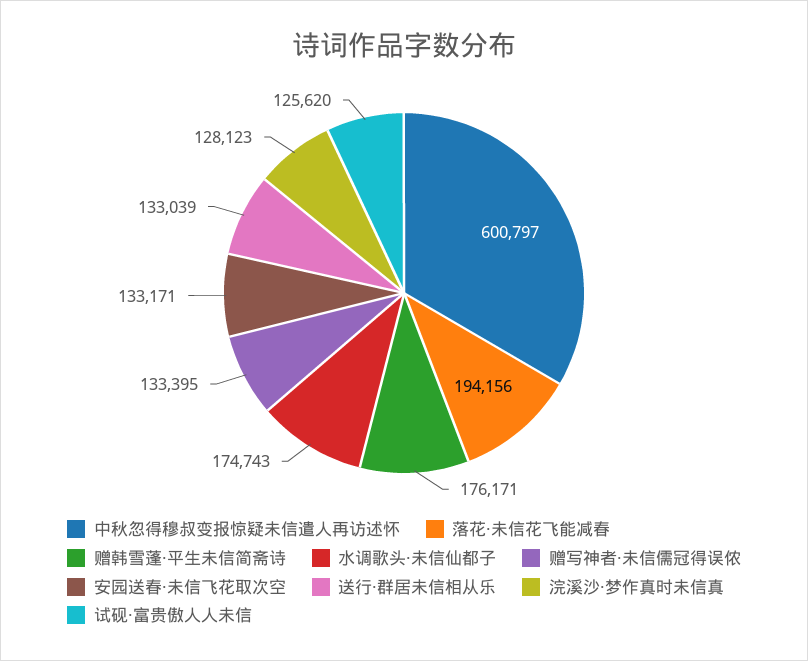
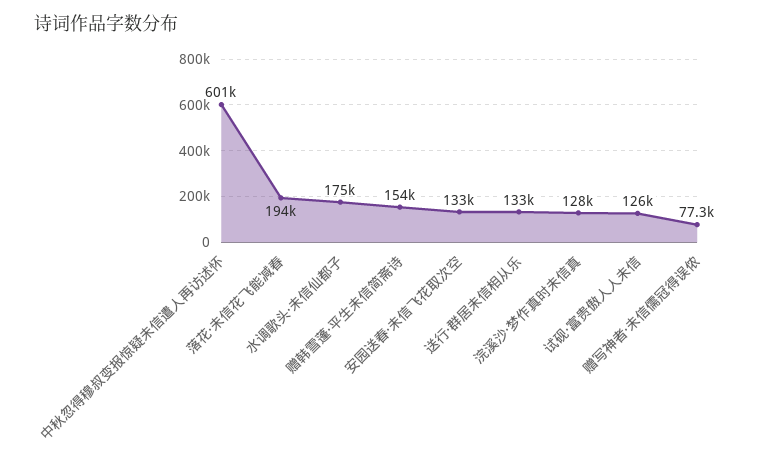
赠韩雪蓬·平生未信简斋诗: 176171 -> 154000
赠写神者·未信儒冠得误侬: 133395 -> 77300

